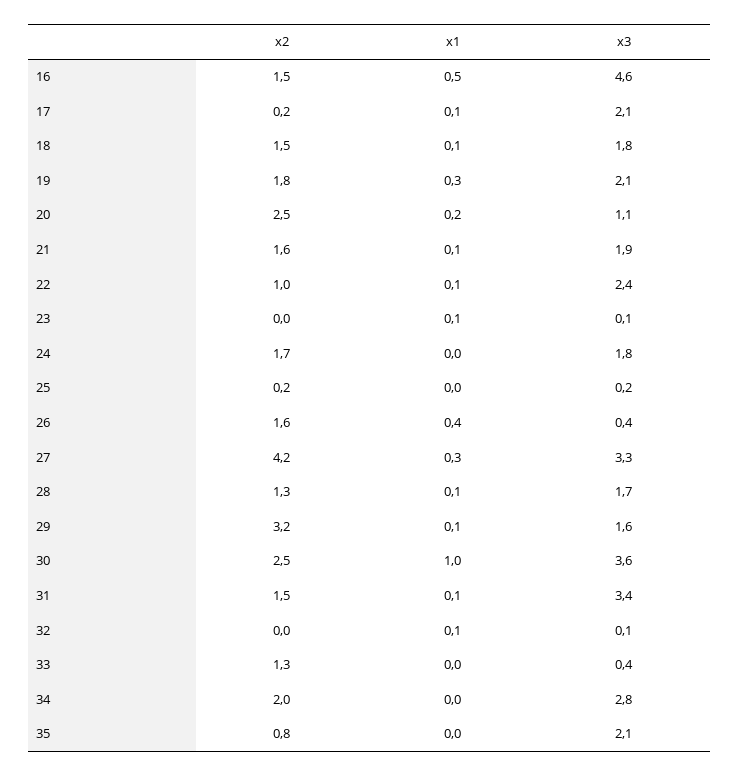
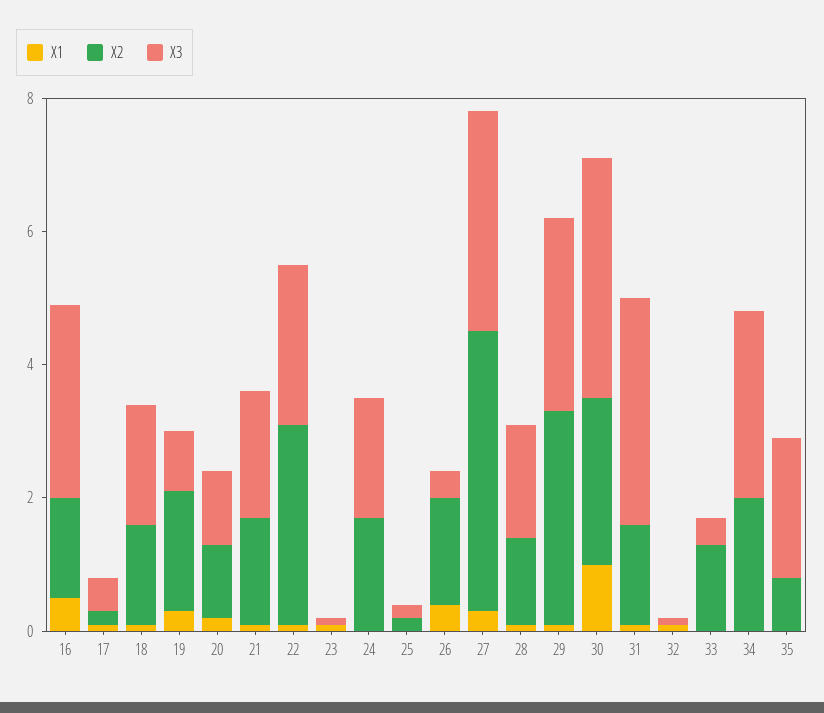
x3, 16: 4.6 -> 3
x3, 17: 2.1 -> 0.5
x3, 19: 2.1 -> 1
x2, 20: 2.5 -> 1
x2, 22: 1 -> 3
x3, 29: 1.6 -> 3

